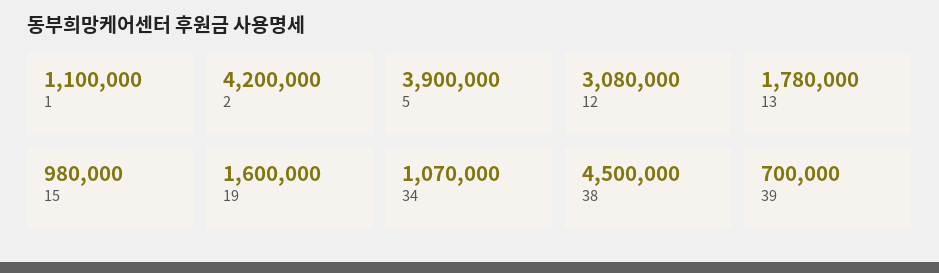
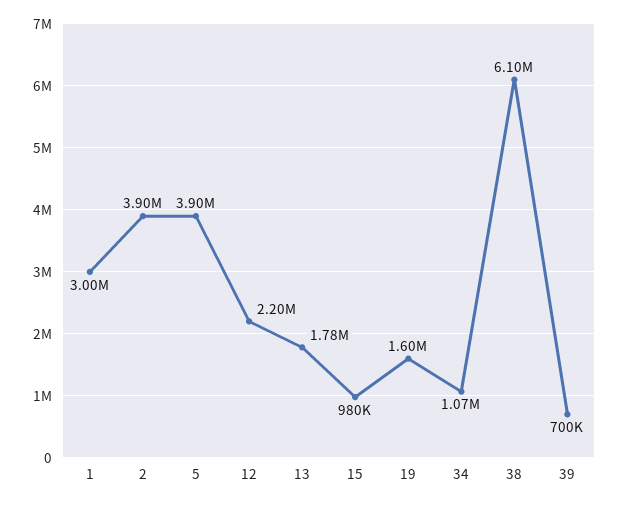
1: 1100000 -> 3000000
2: 4200000 -> 3900000
12: 3080000 -> 2200000
38: 4500000 -> 6100000

